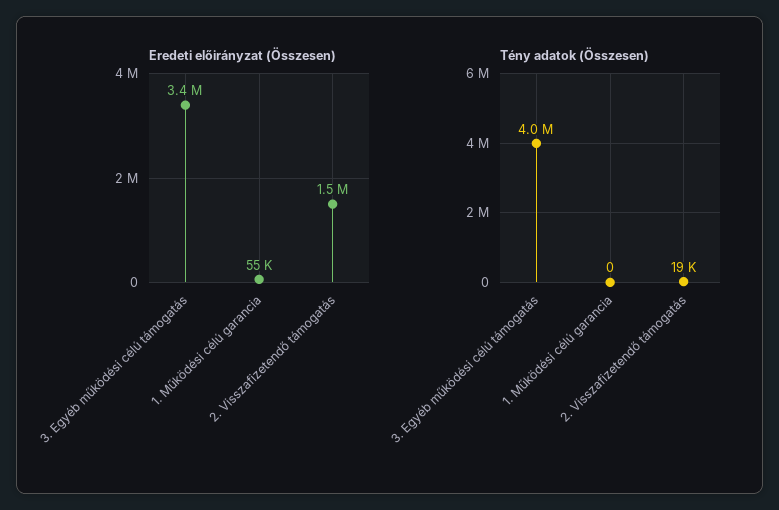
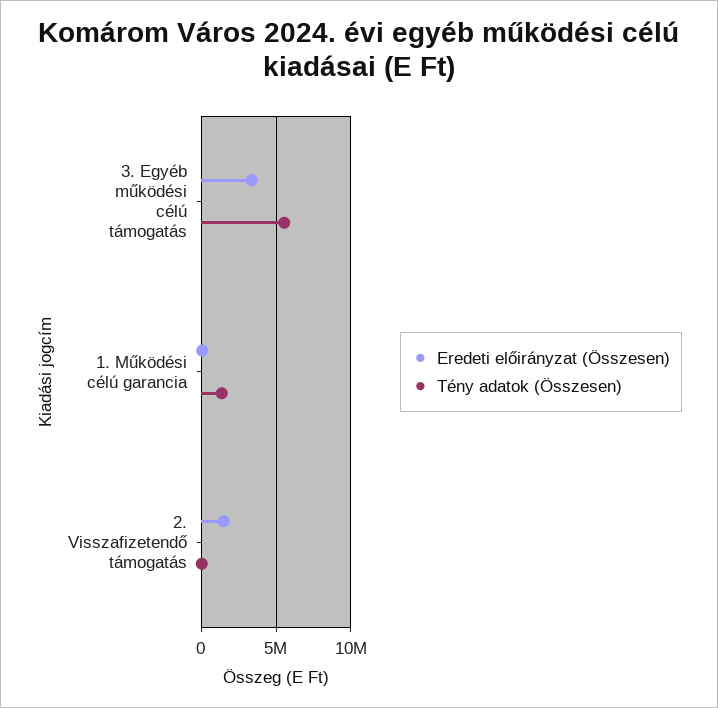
Tény adatok (Összesen), 3. Egyéb működési célú támogatás: 4000000 -> 5500000
Tény adatok (Összesen), 1. Működési célú garancia: 0 -> 1500000

